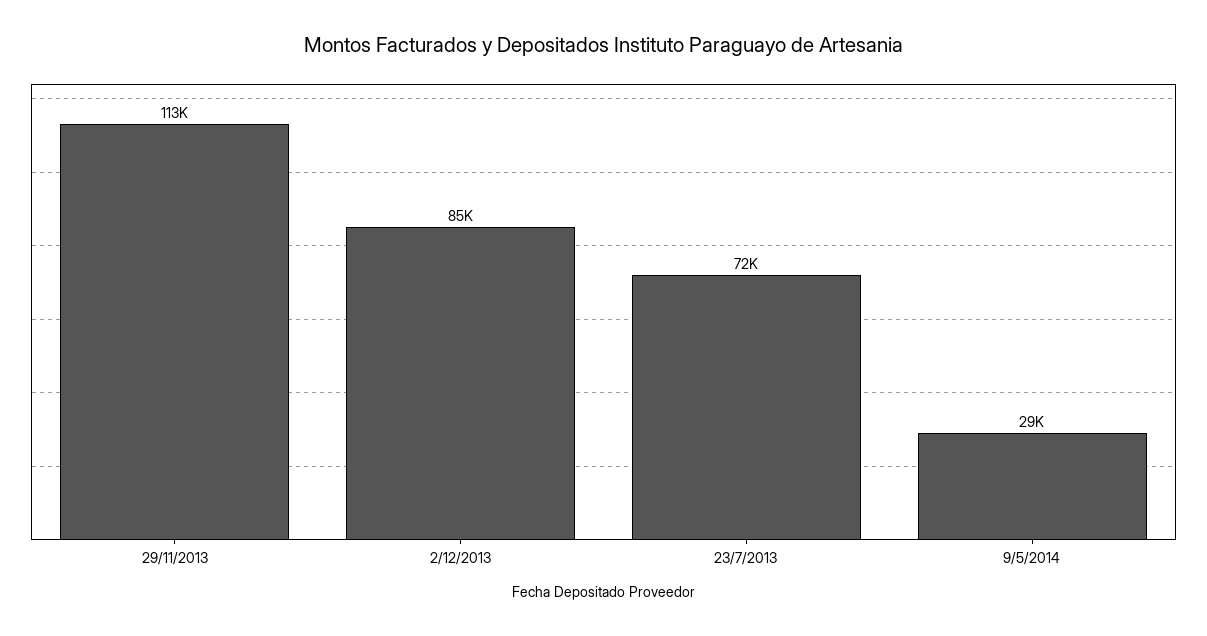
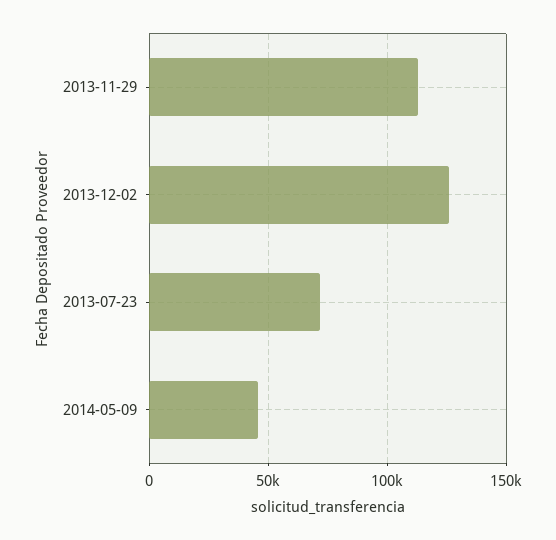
2/12/2013: 85000 -> 125000
9/5/2014: 29000 -> 45000

